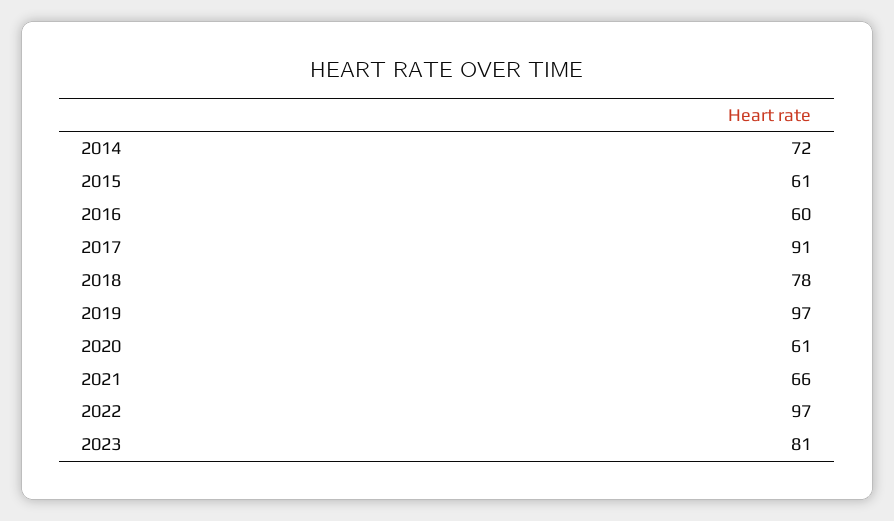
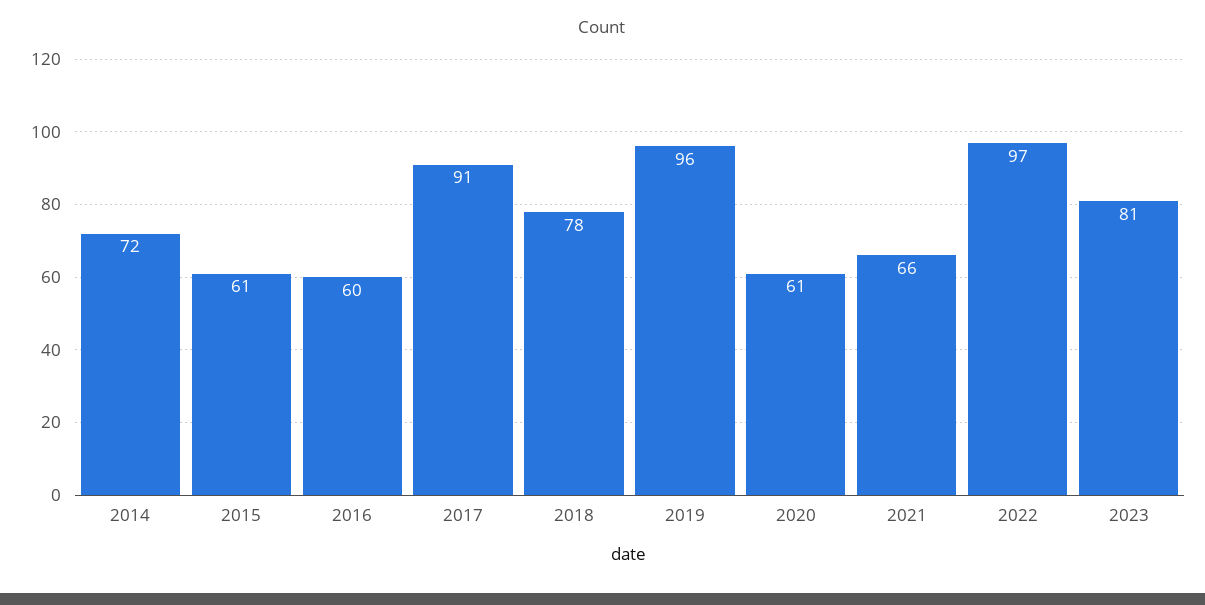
2019: 97 -> 96

